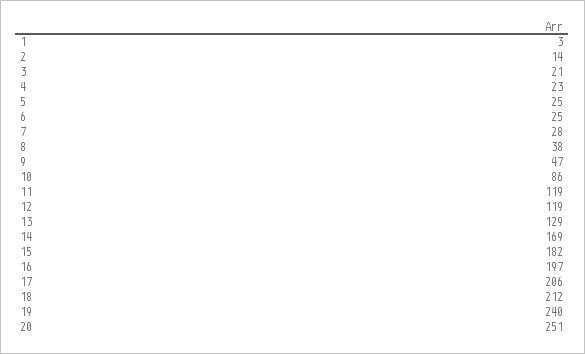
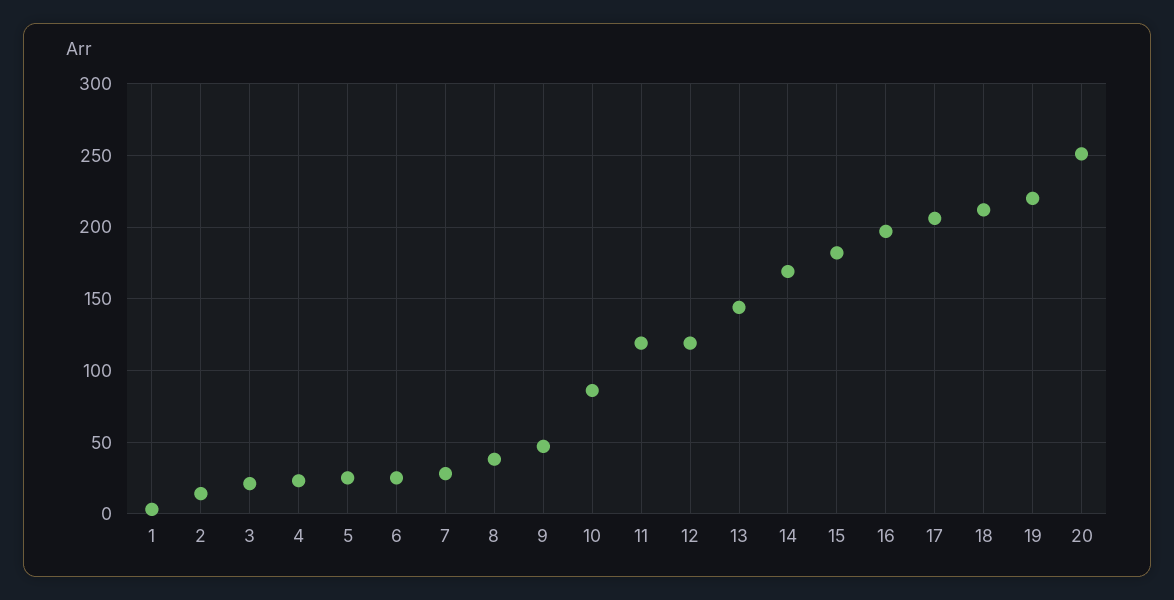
13: 129 -> 145
19: 240 -> 220

